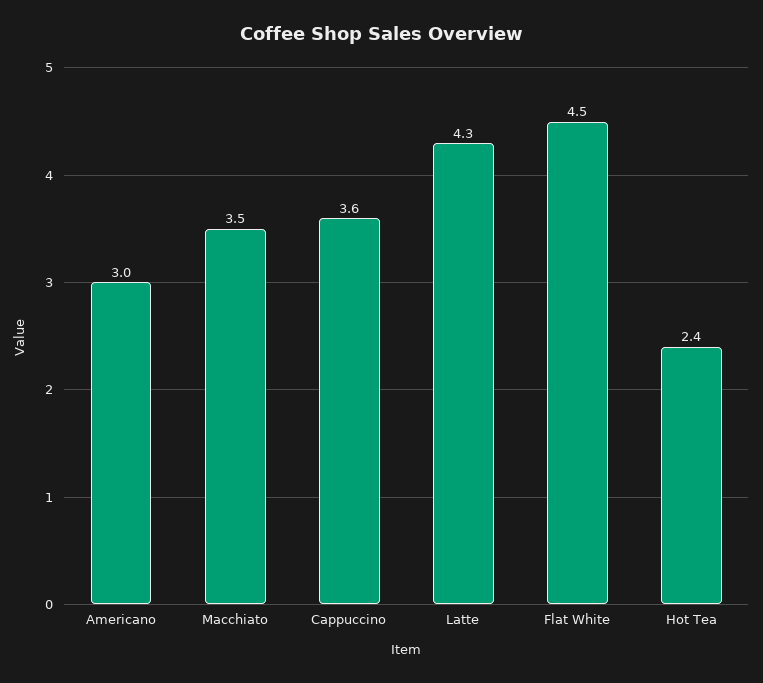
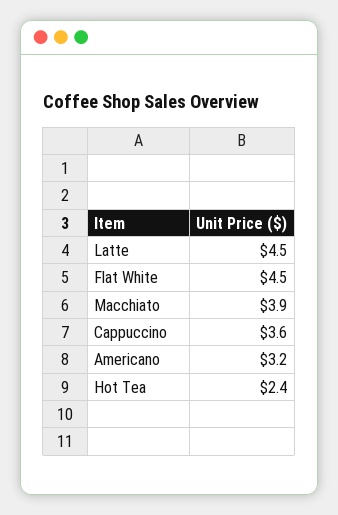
Americano: 3 -> 3.2
Macchiato: 3.5 -> 3.9
Latte: 4.3 -> 4.5

